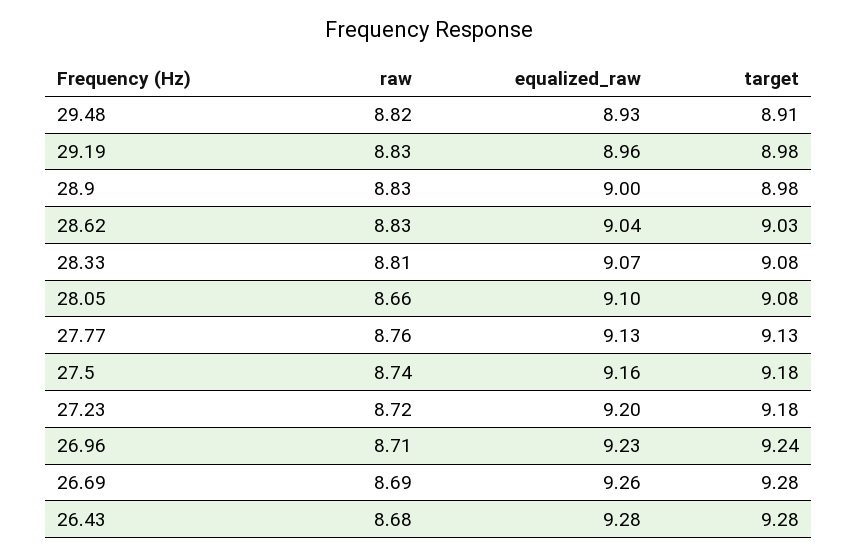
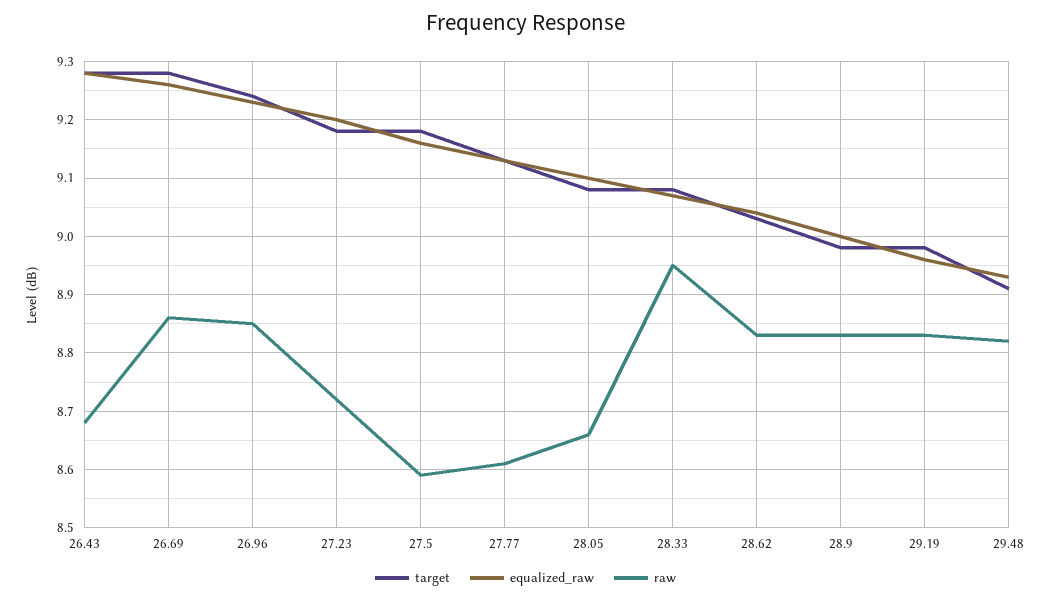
raw, 28.33: 8.81 -> 8.95
raw, 27.77: 8.76 -> 8.6
raw, 27.5: 8.74 -> 8.6
raw, 26.96: 8.71 -> 8.85
raw, 26.69: 8.69 -> 8.85

